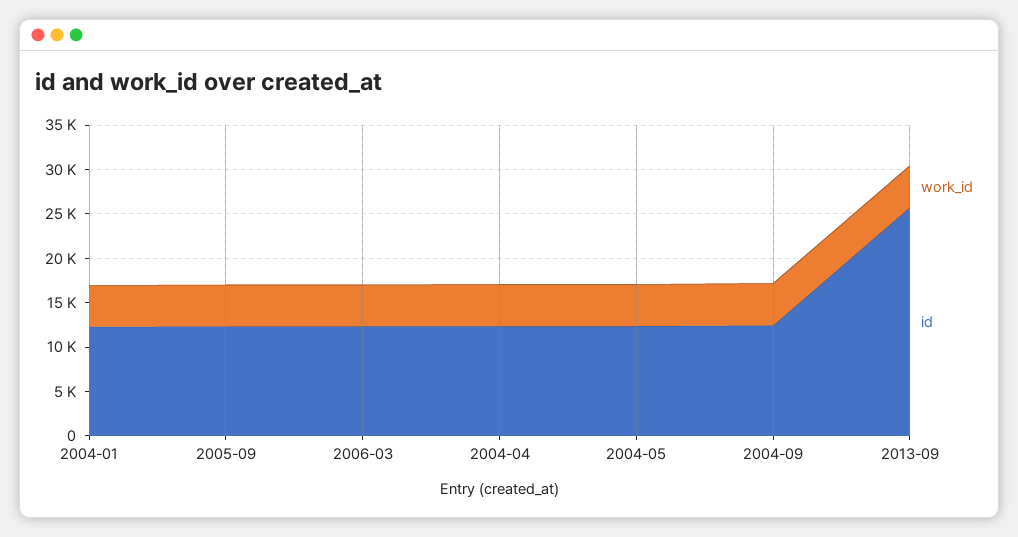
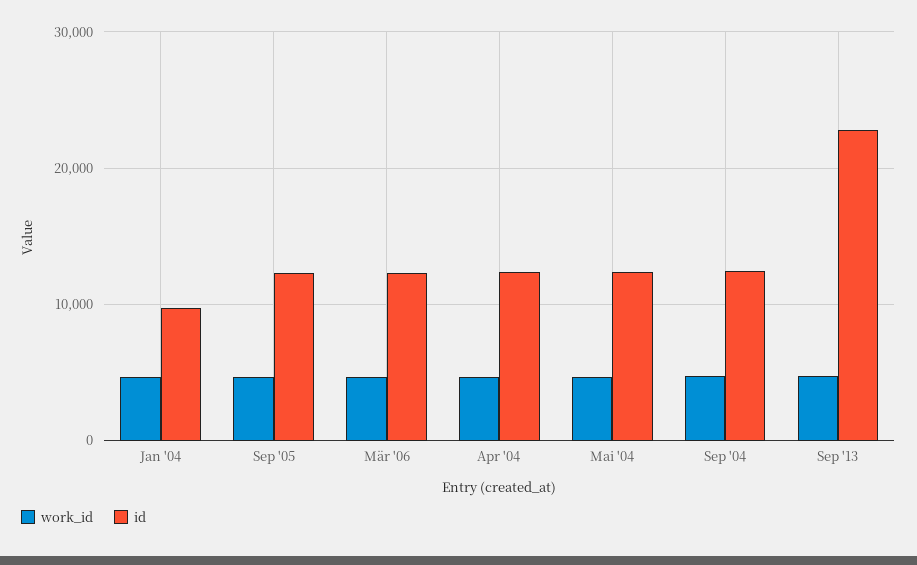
id, 2004-01: 12000 -> 10000
id, 2013-09: 26000 -> 23000

